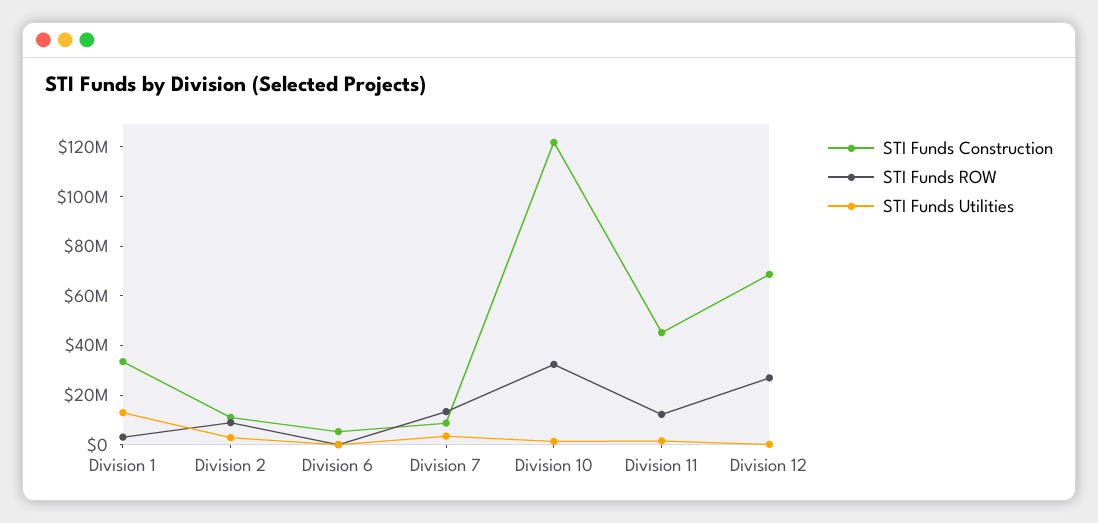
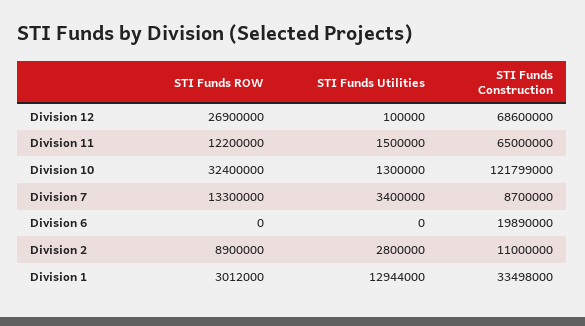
STI Funds Construction, Division 6: 5000000 -> 19890000
STI Funds Construction, Division 11: 45000000 -> 65000000

